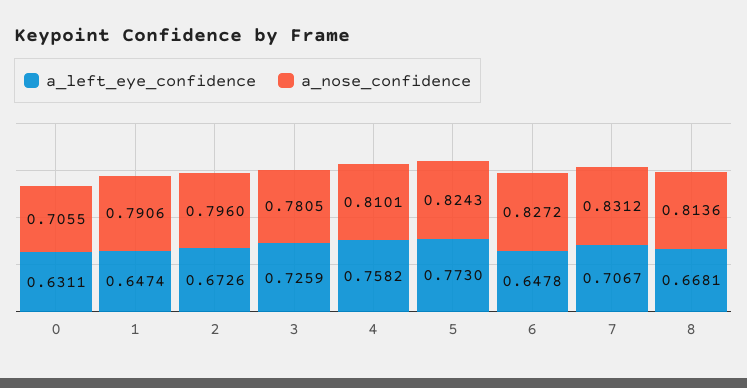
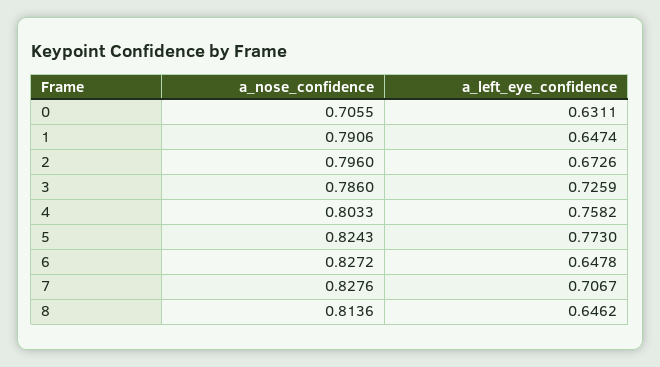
a_nose_confidence, 3: 0.7805 -> 0.786
a_nose_confidence, 4: 0.8101 -> 0.8033
a_nose_confidence, 7: 0.8312 -> 0.8276
a_left_eye_confidence, 8: 0.6681 -> 0.6462

